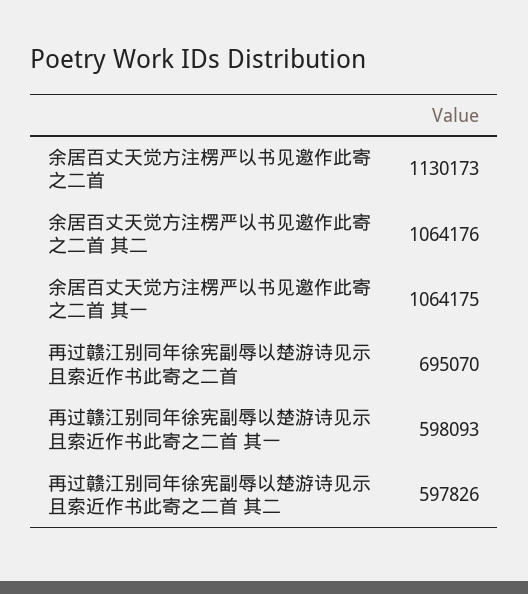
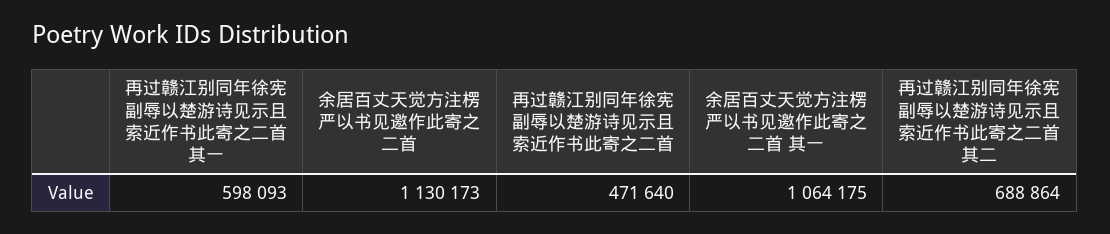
余居百丈天觉方注楞严以书见邀作此寄之二首 其二: 1064176 -> none
再过赣江别同年徐宪副辱以楚游诗见示且索近作书此寄之二首: 695070 -> 471640
再过赣江别同年徐宪副辱以楚游诗见示且索近作书此寄之二首 其二: 597826 -> 688864

